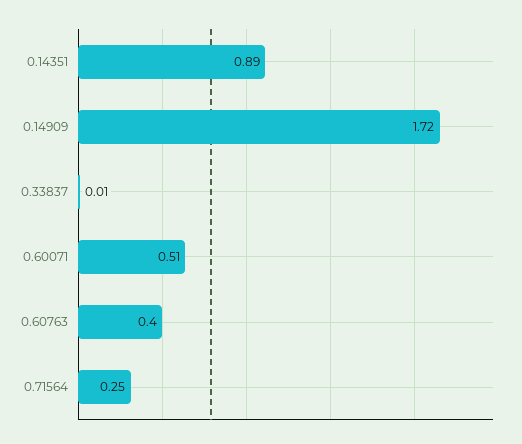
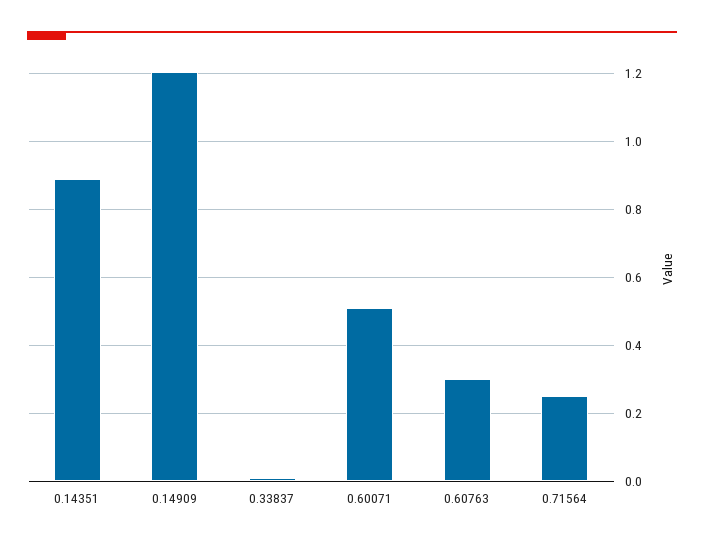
0.14909: 1.72 -> 1.2
0.60763: 0.4 -> 0.3

